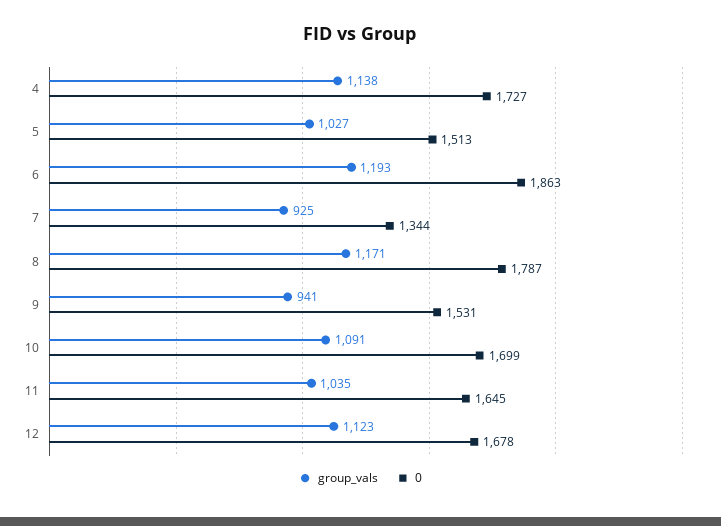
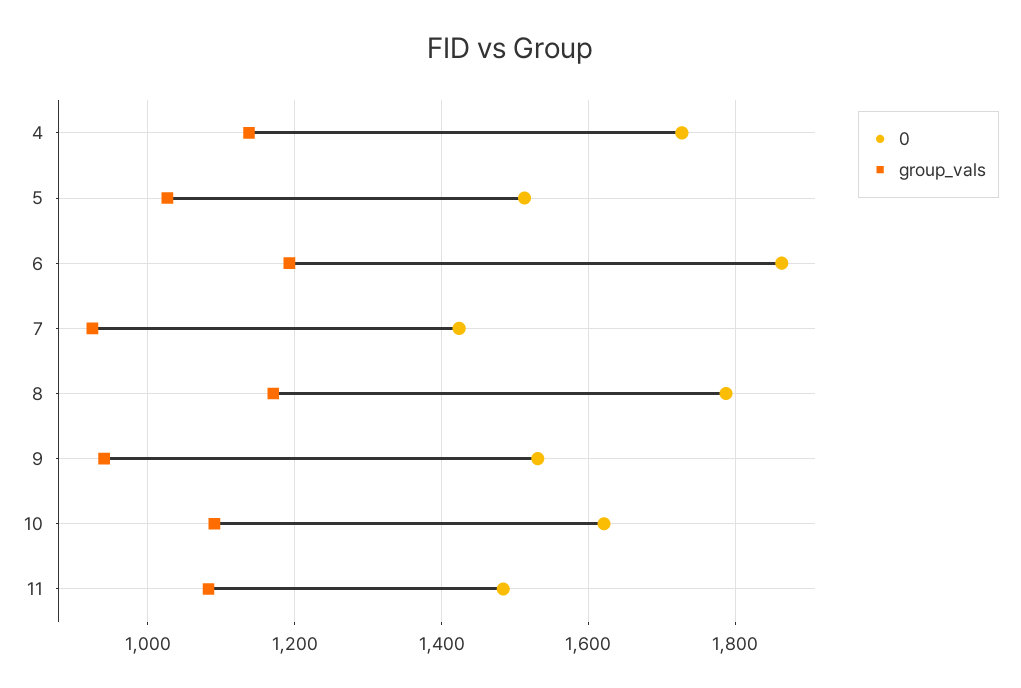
0, 7: 1344 -> 1420
0, 10: 1699 -> 1620
group_vals, 11: 1035 -> 1080
0, 11: 1645 -> 1480
group_vals, 12: 1123 -> none
0, 12: 1678 -> none

